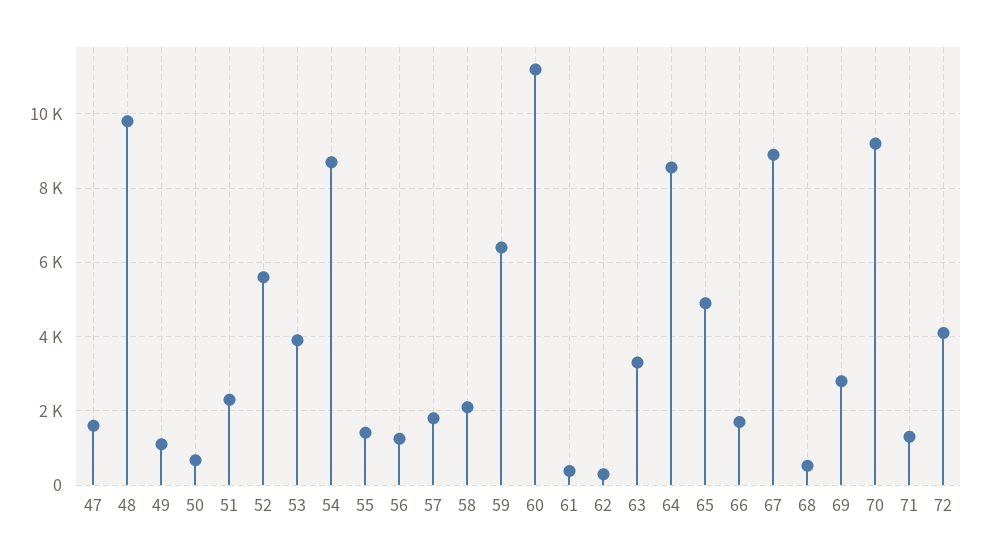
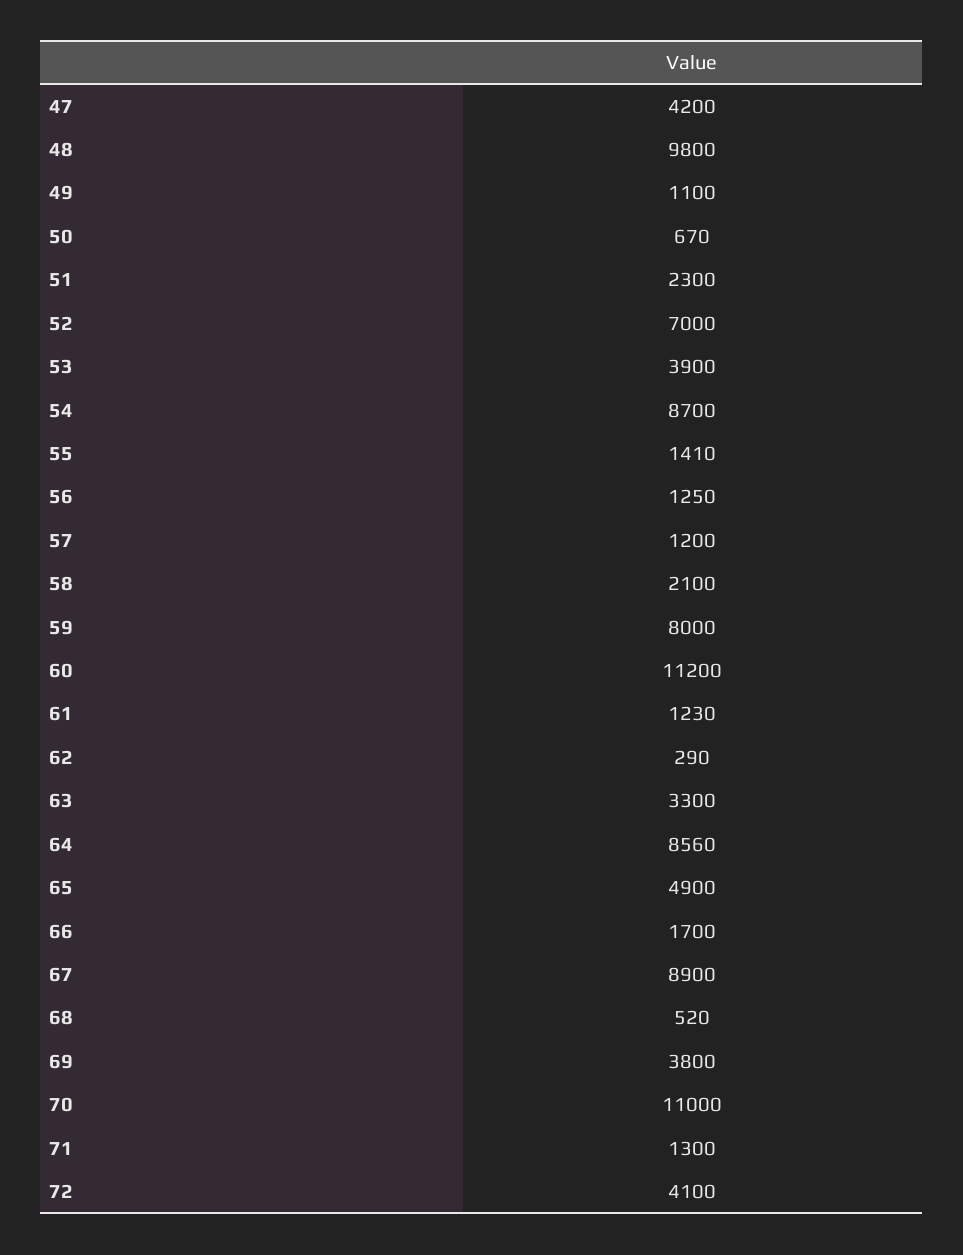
47: 1600 -> 4200
52: 5600 -> 7000
57: 1800 -> 1200
59: 6400 -> 8000
61: 400 -> 1230
69: 2800 -> 3800
70: 9200 -> 11000

